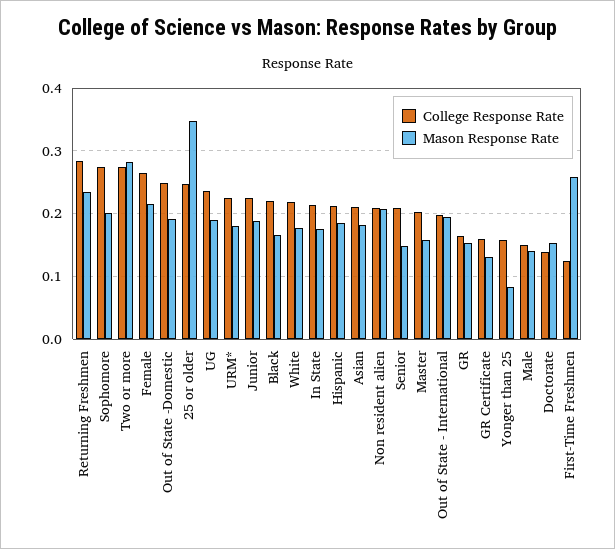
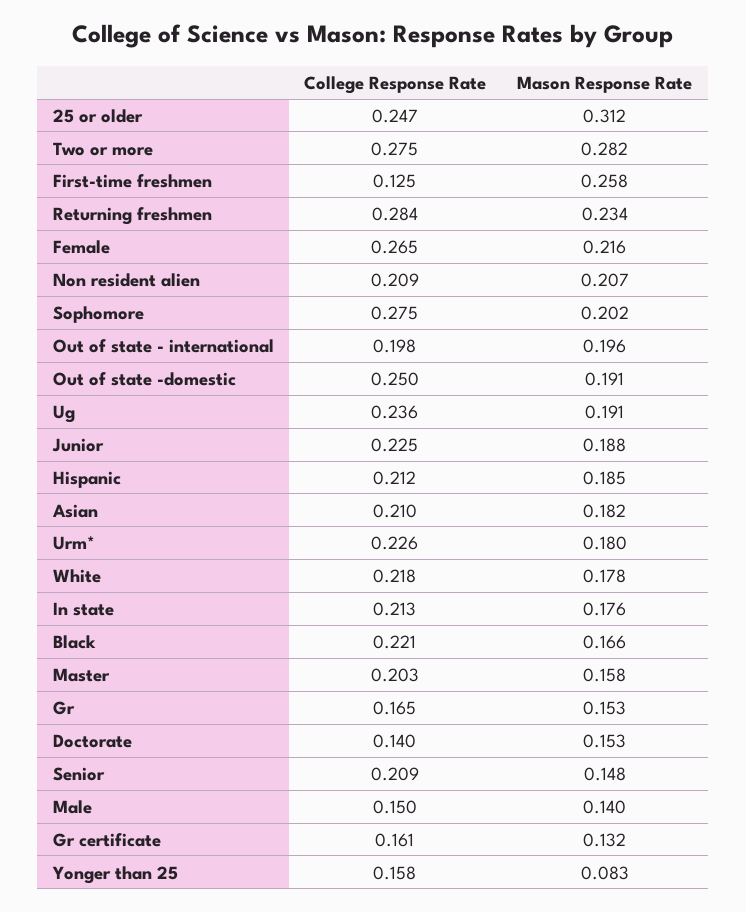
Mason Response Rate, 25 or older: 0.35 -> 0.312

